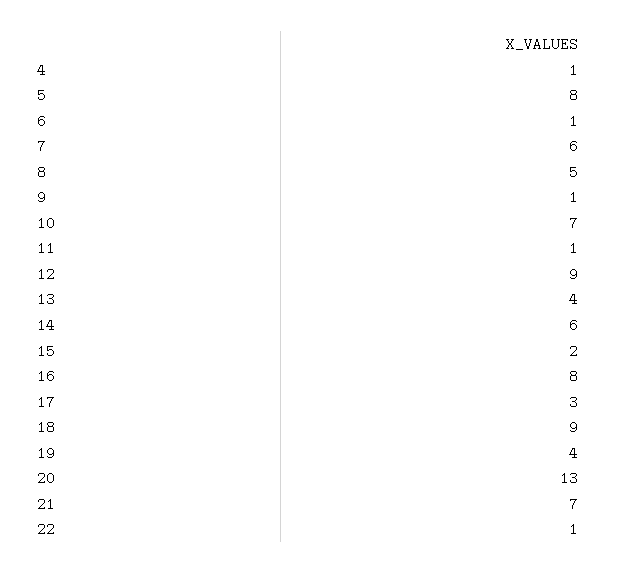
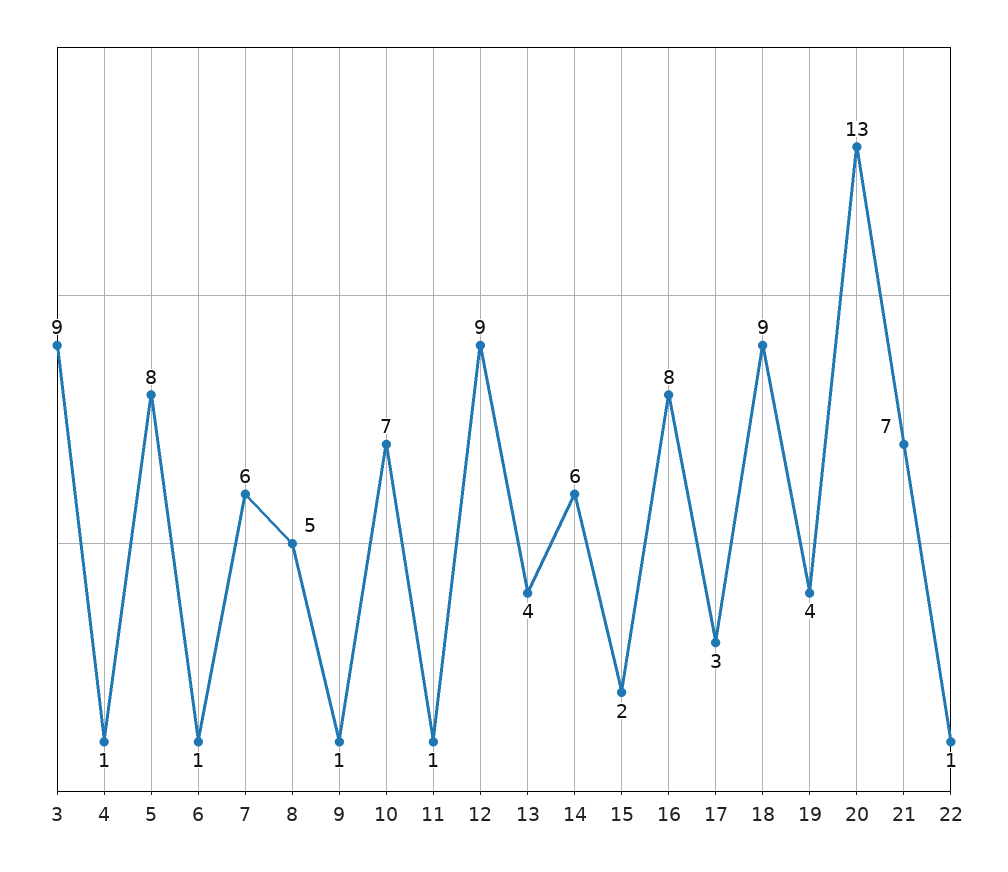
3: none -> 9

